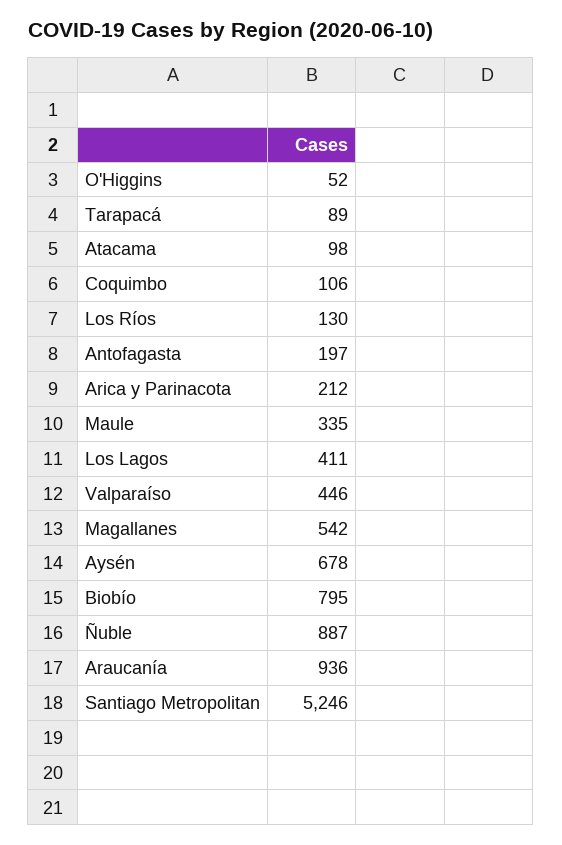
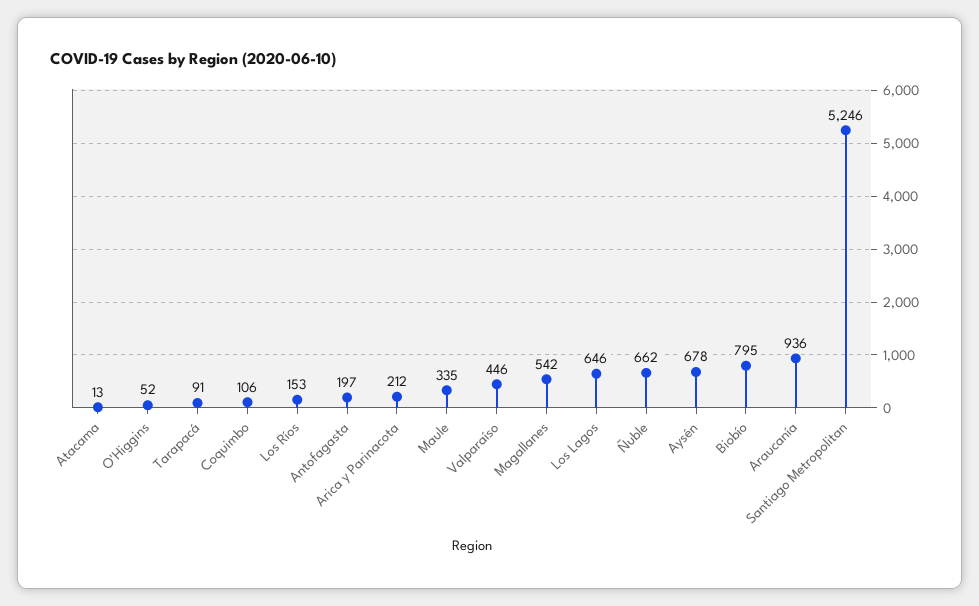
Tarapacá: 89 -> 91
Atacama: 98 -> 13
Los Ríos: 130 -> 153
Los Lagos: 411 -> 646
Ñuble: 887 -> 662

